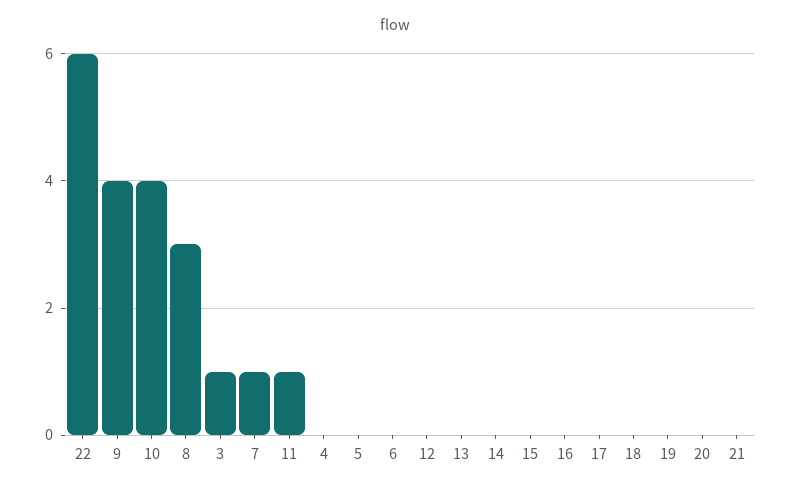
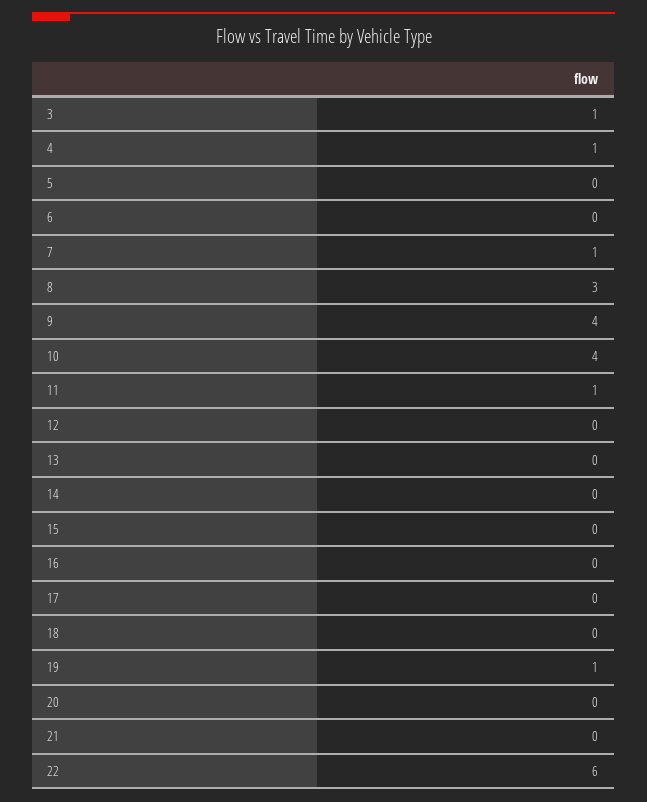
4: 0 -> 1
19: 0 -> 1

